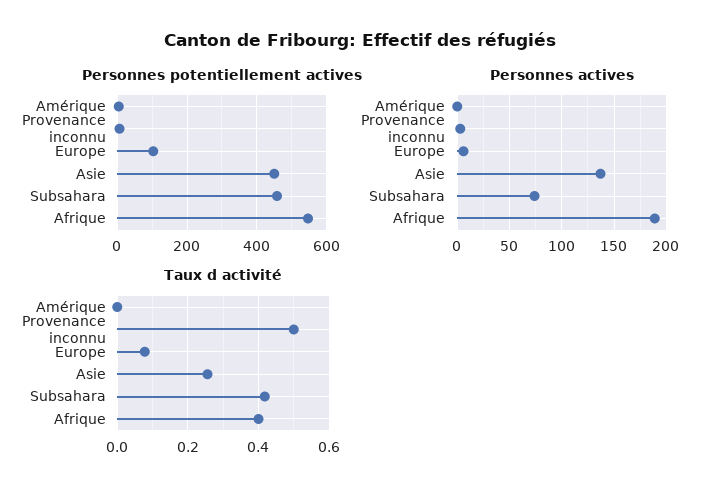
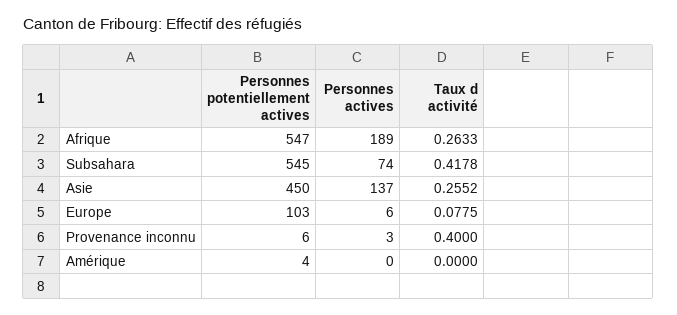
Personnes potentiellement actives, Subsahara: 460 -> 545
Taux d activité, Provenance inconnu: 0.5 -> 0.4
Taux d activité, Afrique: 0.4 -> 0.2633

